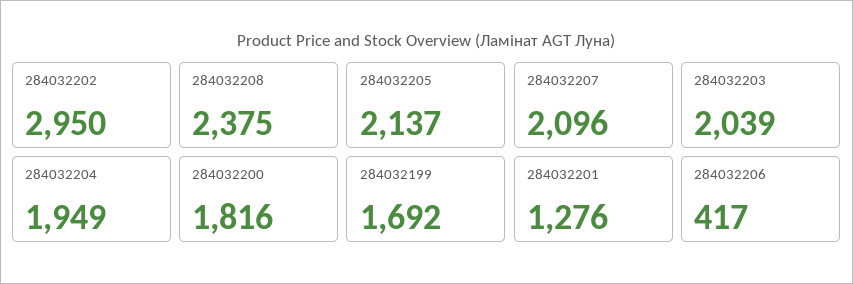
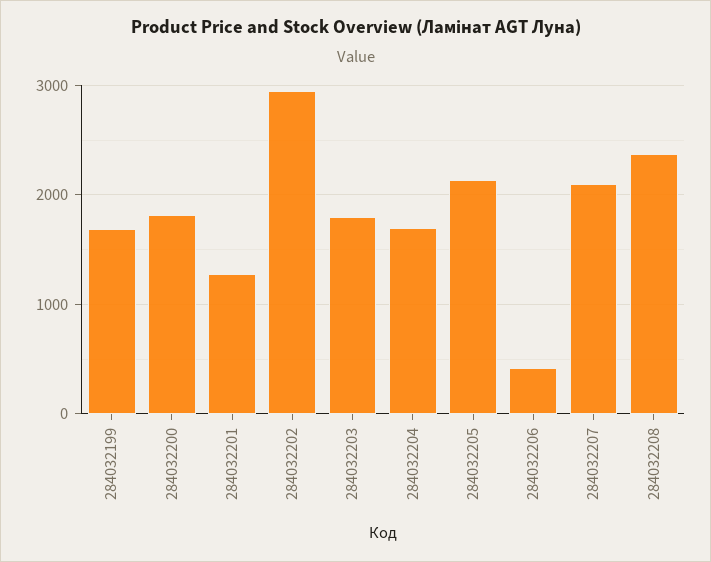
284032203: 2039 -> 1800
284032204: 1949 -> 1700

